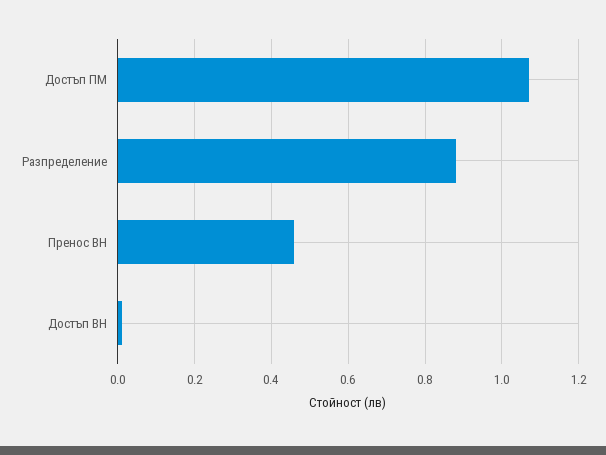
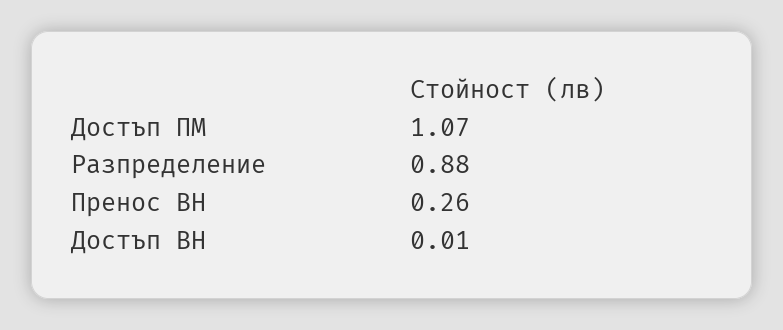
Пренос ВН: 0.45 -> 0.26

